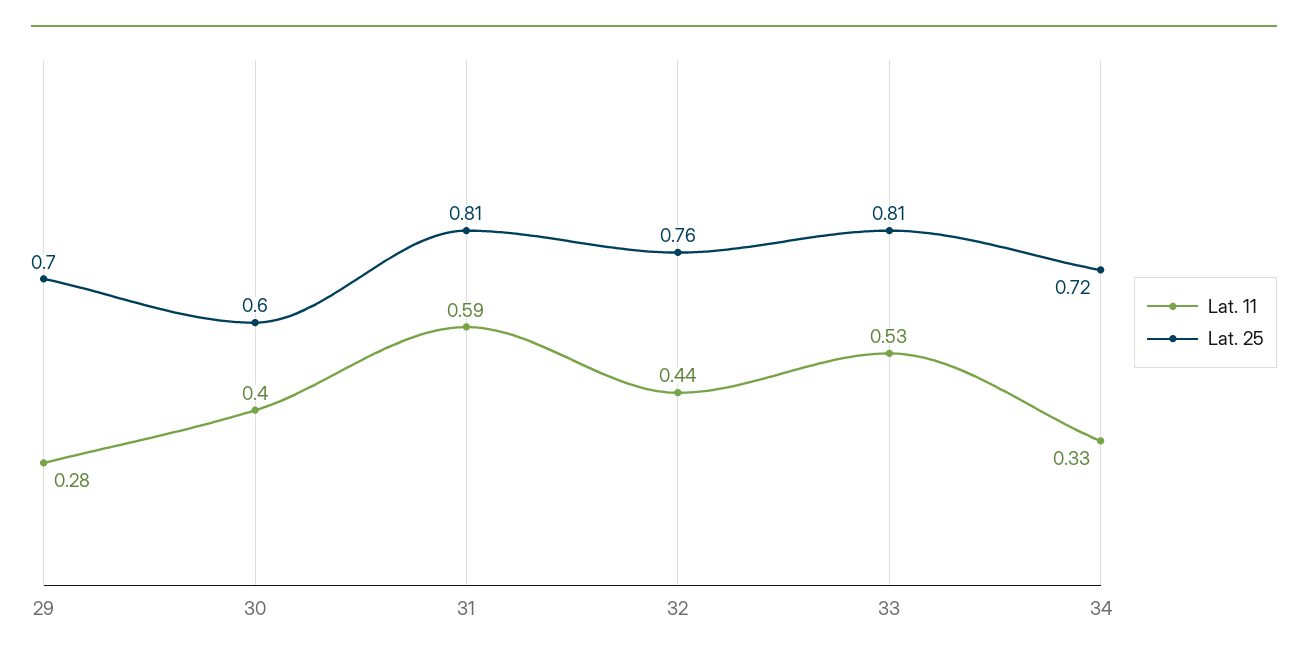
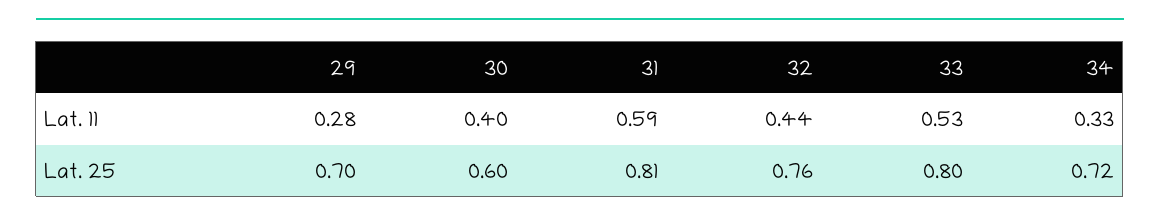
Lat. 25, 33: 0.81 -> 0.8

